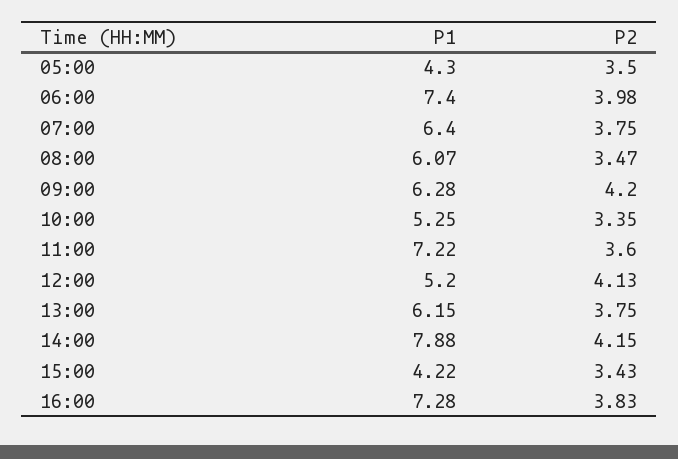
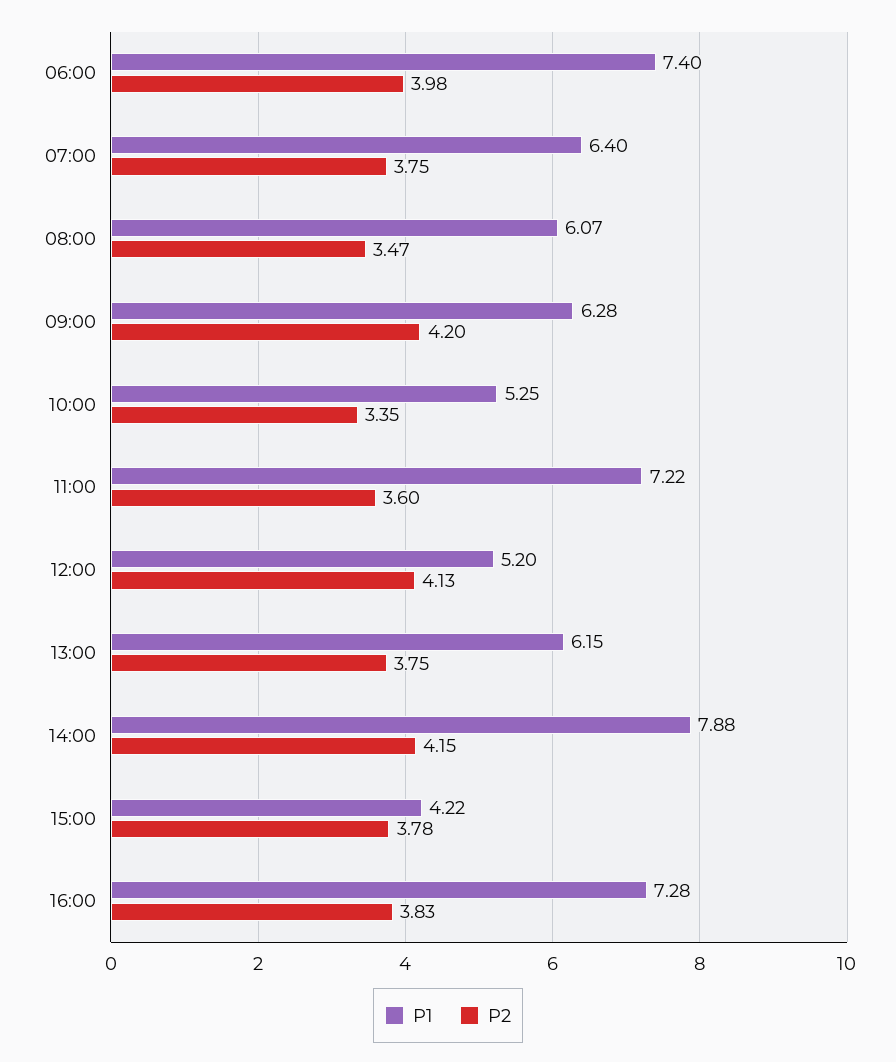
P1, 05:00: 4.3 -> none
P2, 05:00: 3.5 -> none
P2, 15:00: 3.43 -> 3.78

